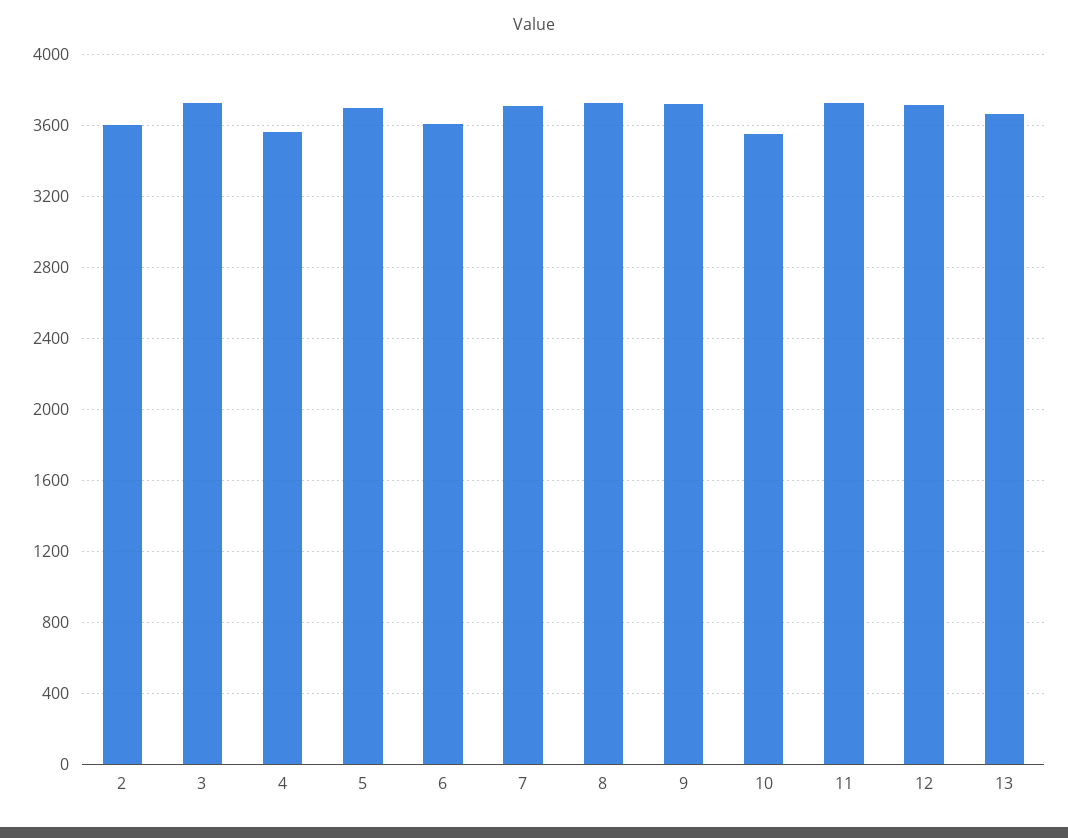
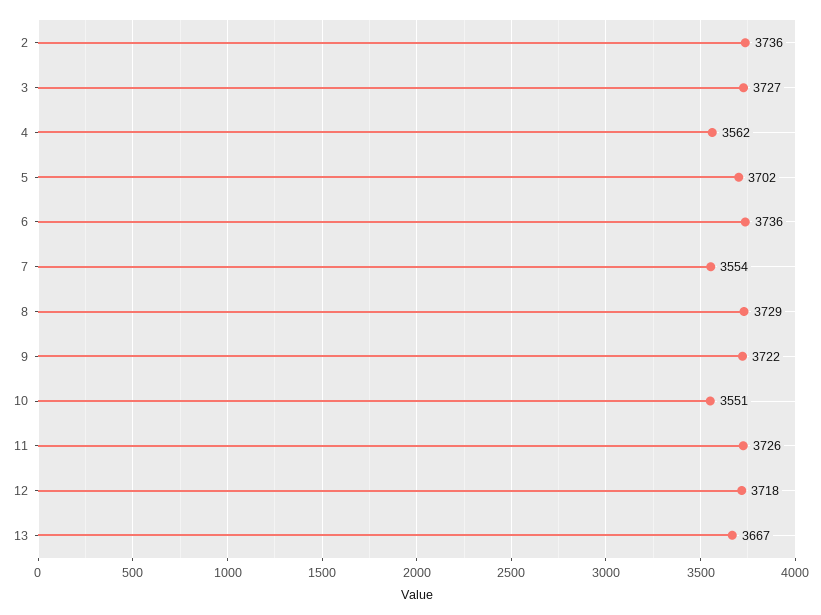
2: 3600 -> 3736
6: 3600 -> 3736
7: 3700 -> 3554

